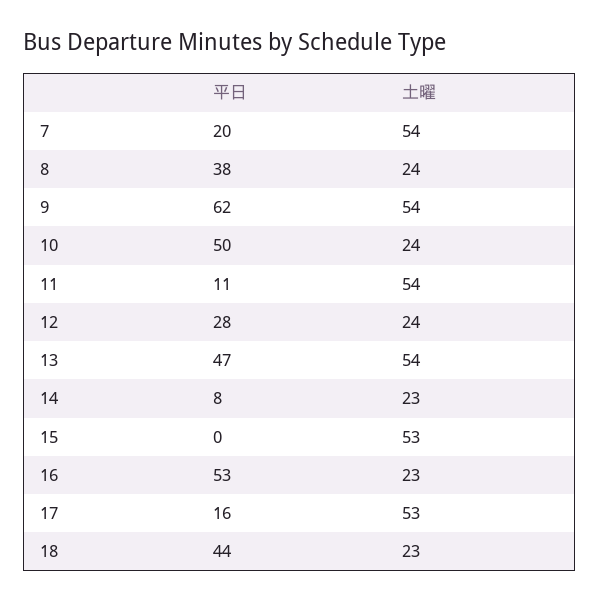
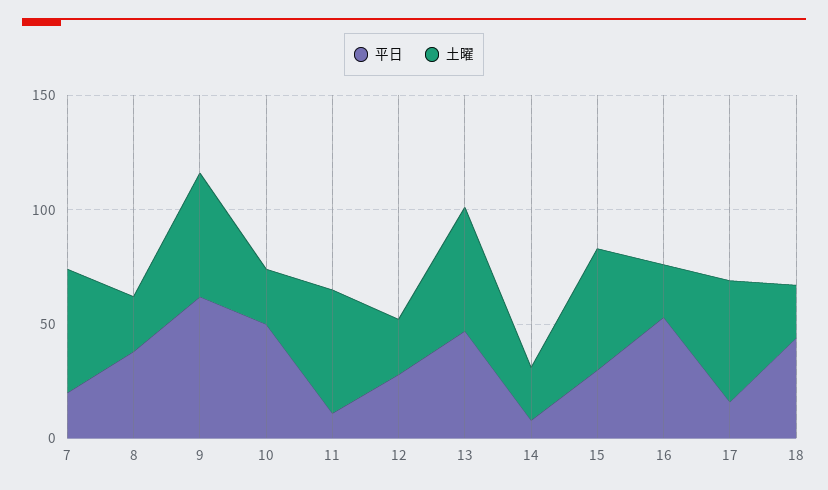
平日, 15: 0 -> 30

